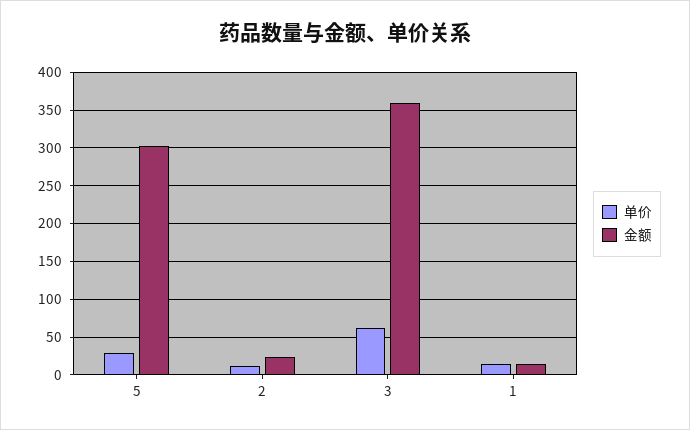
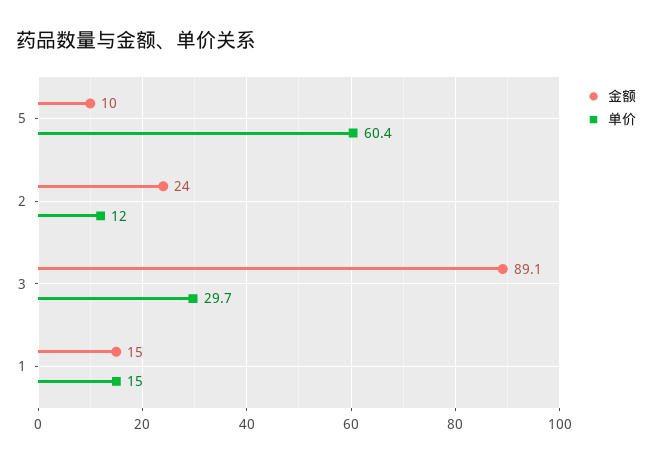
单价, 5: 30 -> 60.4
金额, 5: 300 -> 10
单价, 3: 60 -> 29.7
金额, 3: 360 -> 89.1

